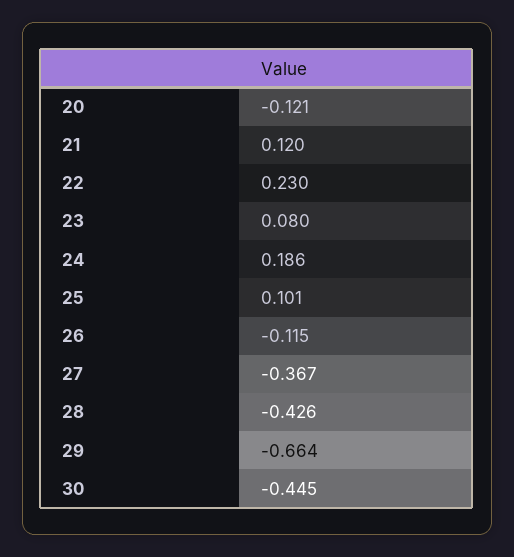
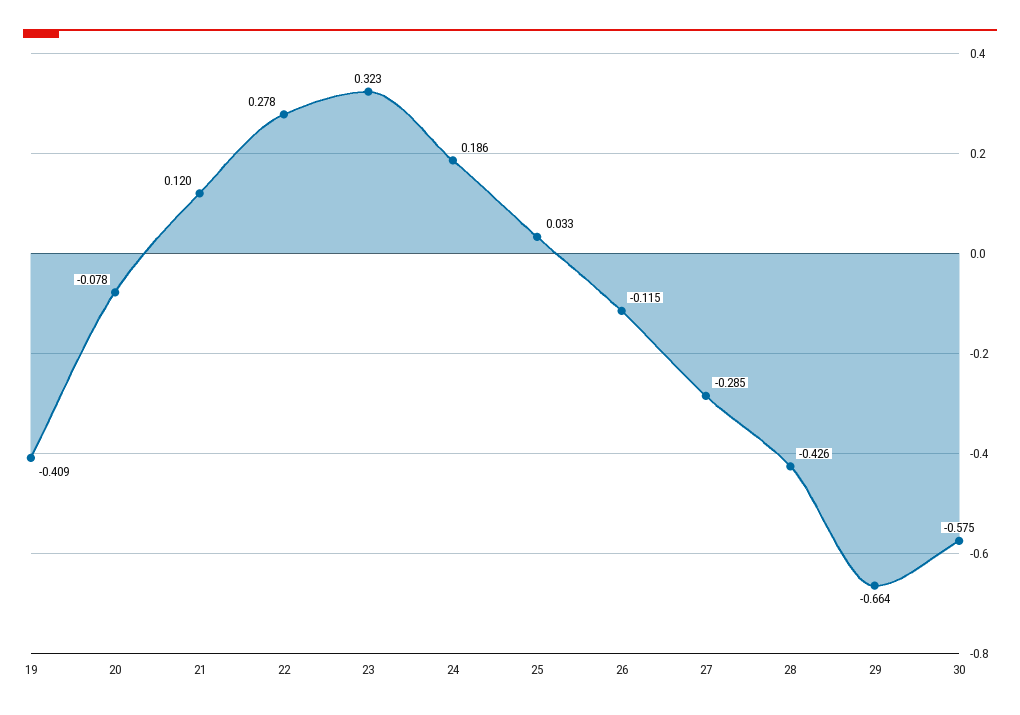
20: -0.121 -> -0.078
22: 0.23 -> 0.278
23: 0.08 -> 0.323
25: 0.101 -> 0.033
27: -0.367 -> -0.285
30: -0.445 -> -0.575
19: none -> -0.409

